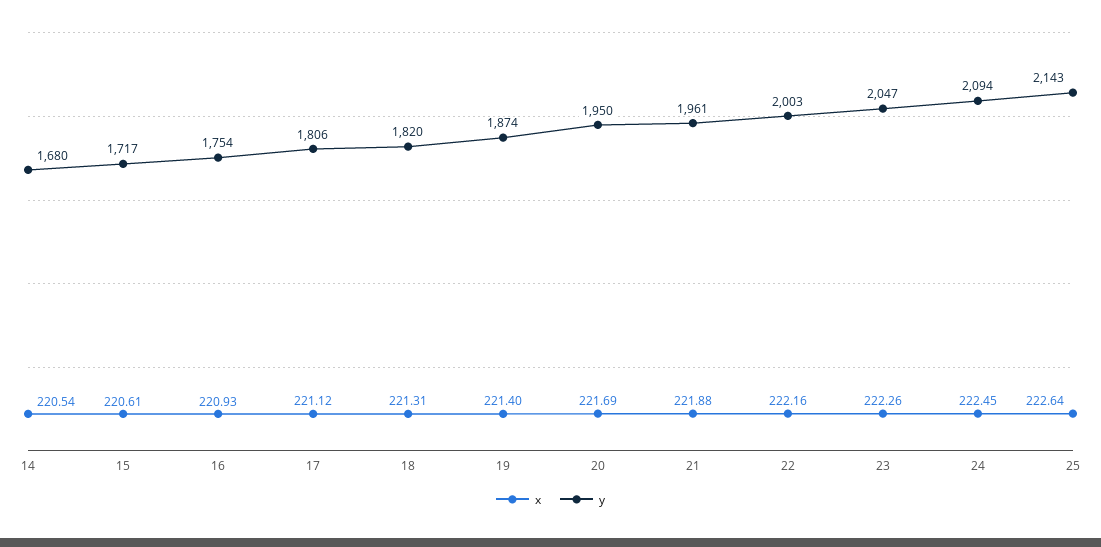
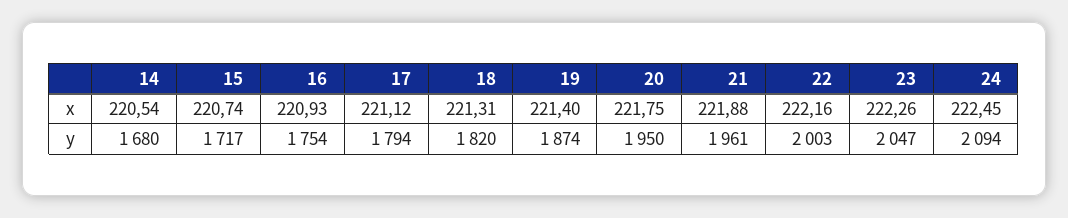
x, 15: 220.61 -> 220.74
y, 17: 1806 -> 1794
x, 20: 221.69 -> 221.75
x, 25: 222.64 -> none
y, 25: 2143 -> none

